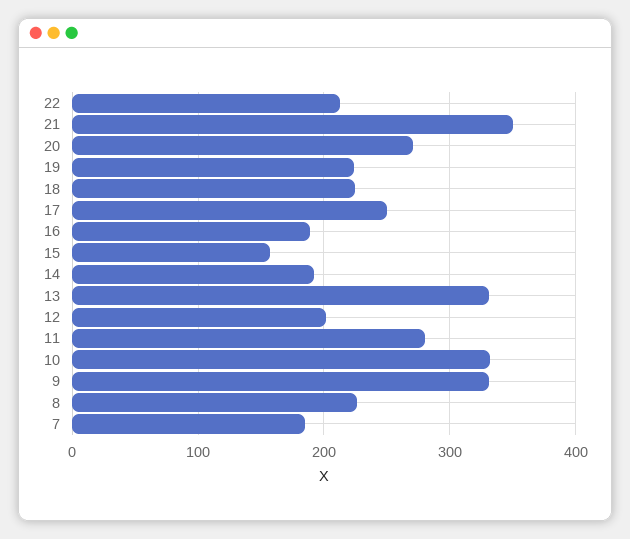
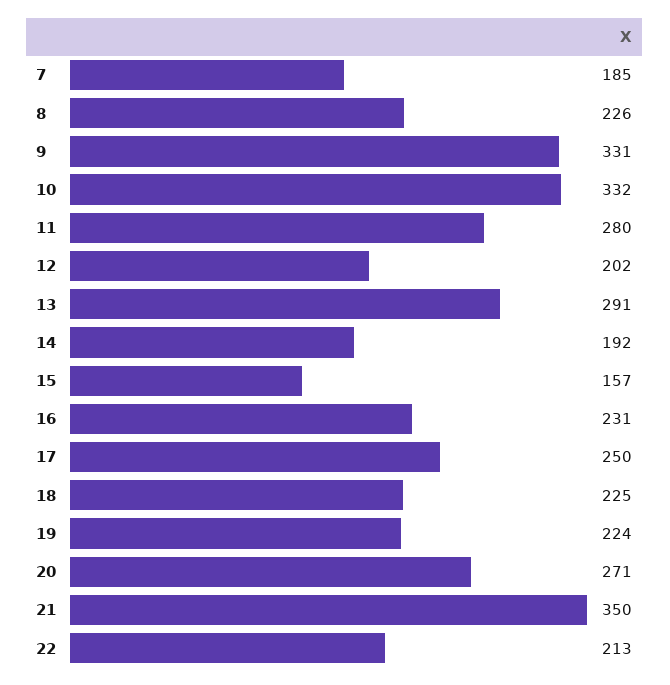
16: 190 -> 231
13: 330 -> 291

